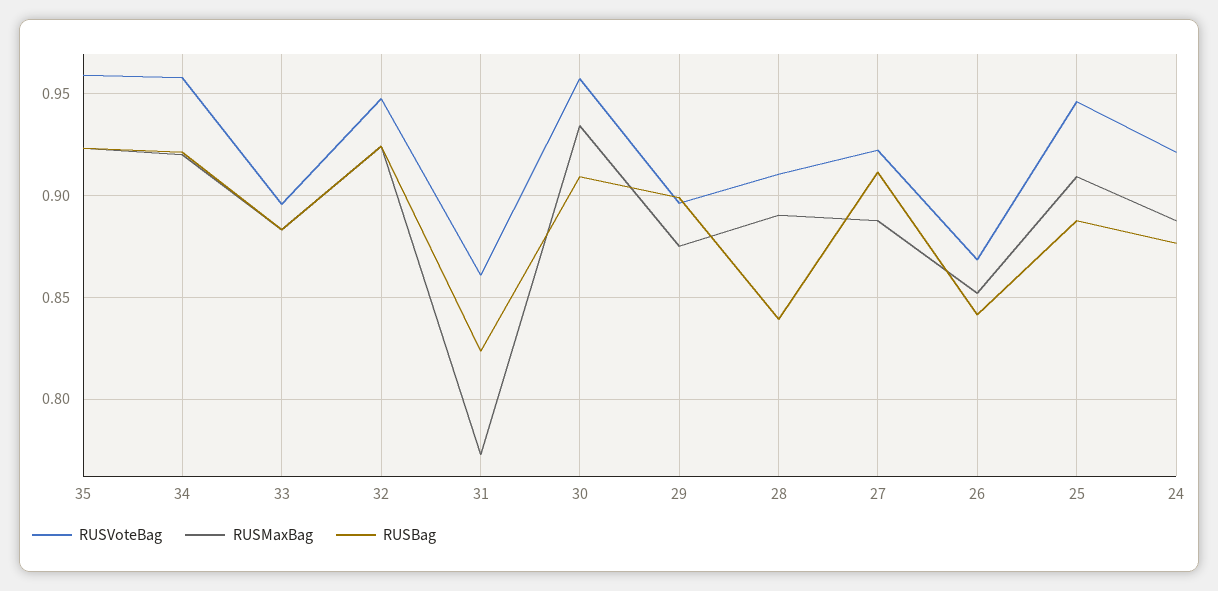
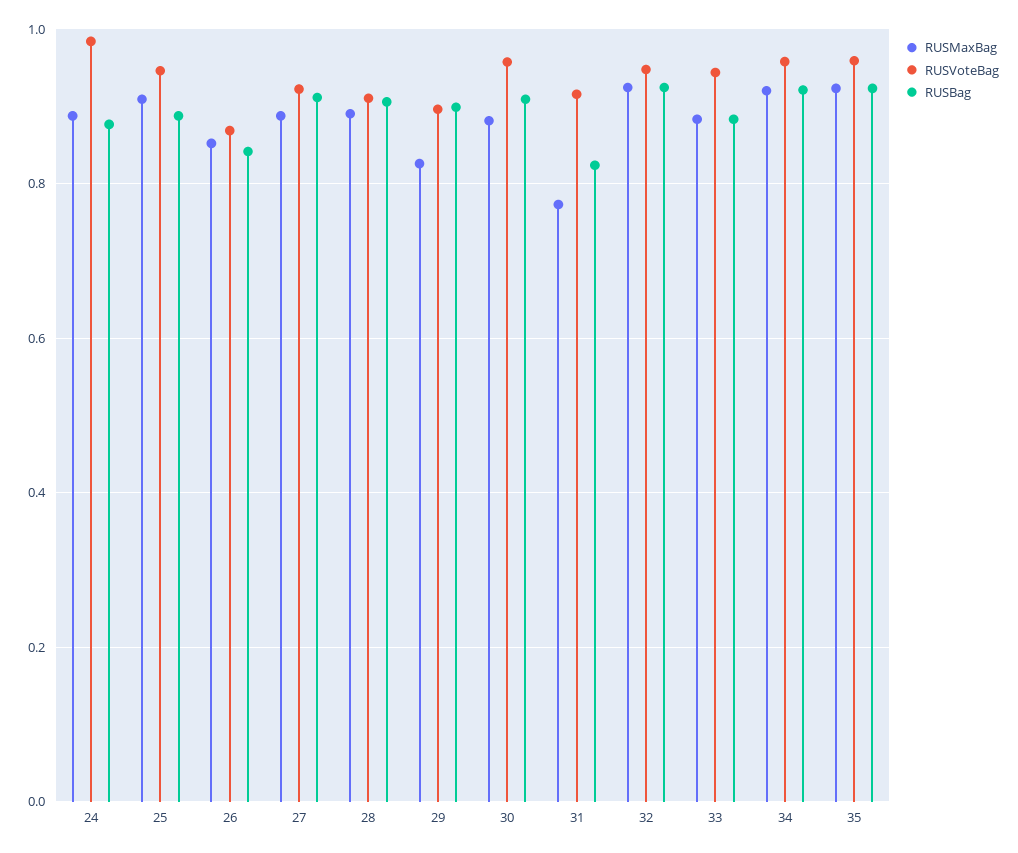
RUSVoteBag, 33: 0.895 -> 0.94
RUSVoteBag, 31: 0.86 -> 0.92
RUSMaxBag, 30: 0.935 -> 0.88
RUSMaxBag, 29: 0.875 -> 0.82
RUSBag, 28: 0.84 -> 0.9
RUSVoteBag, 24: 0.92 -> 0.98

